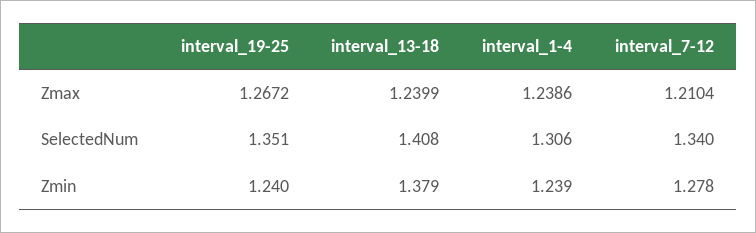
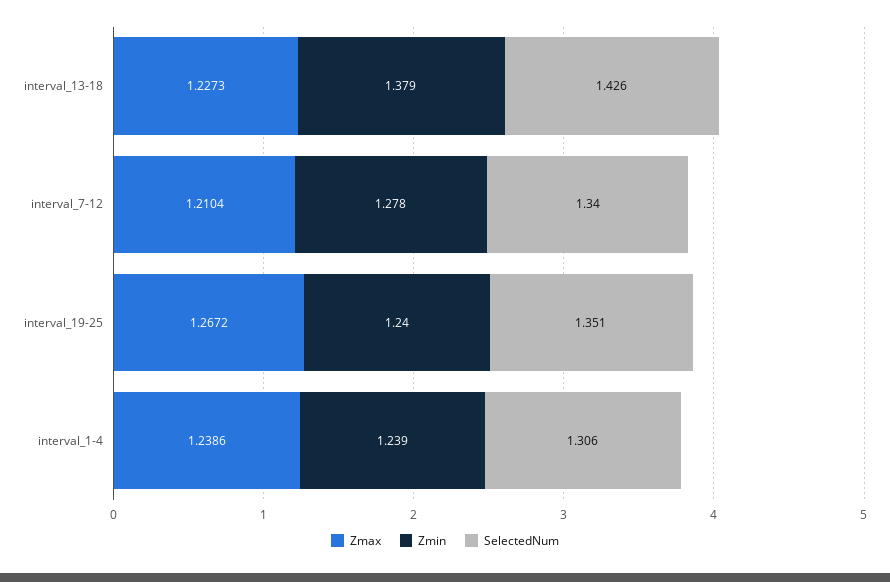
Zmax, interval_13-18: 1.2399 -> 1.2273
SelectedNum, interval_13-18: 1.408 -> 1.426

